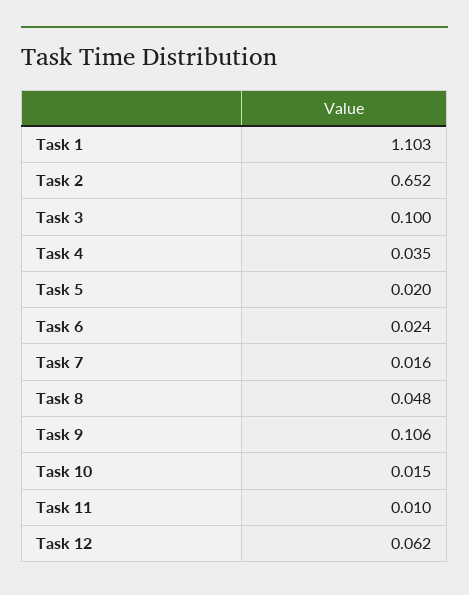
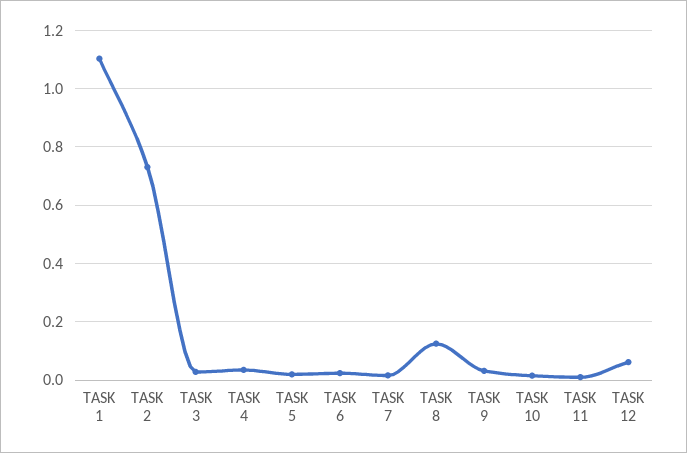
Task 2: 0.652 -> 0.725
Task 3: 0.1 -> 0.025
Task 8: 0.048 -> 0.125
Task 9: 0.106 -> 0.025

